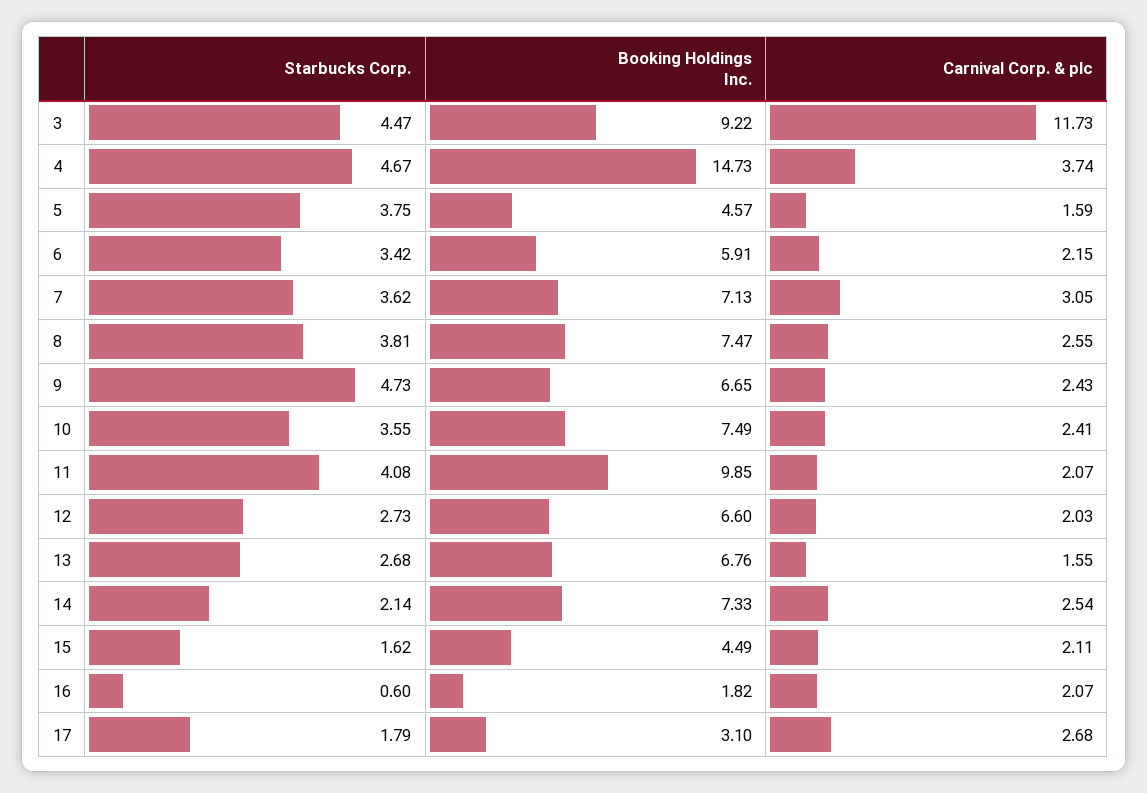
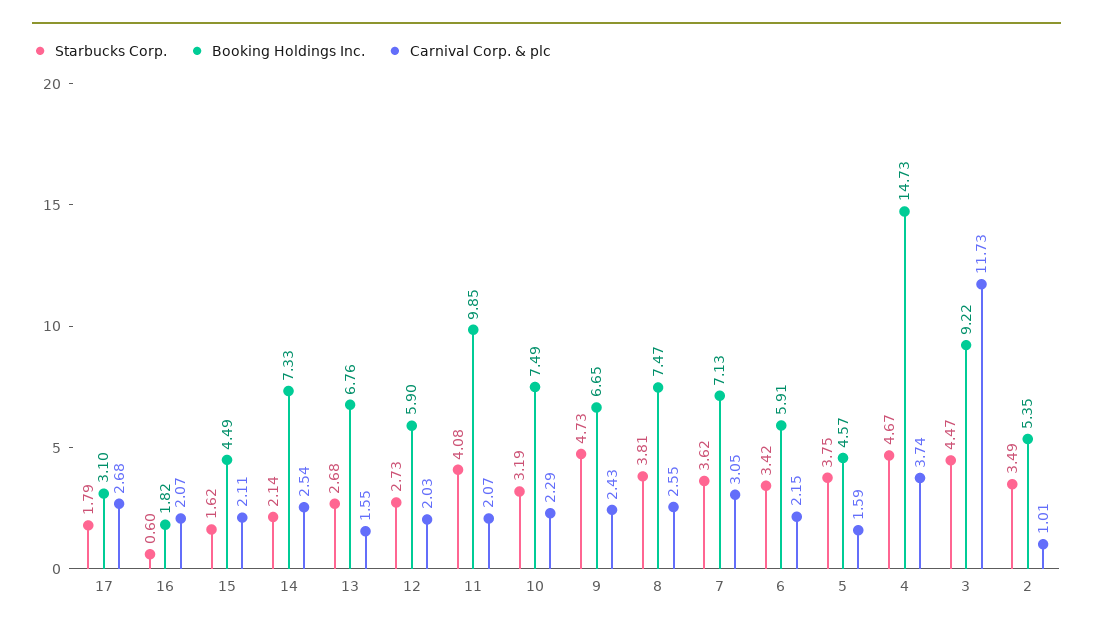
Starbucks Corp., 10: 3.55 -> 3.19
Carnival Corp. & plc, 10: 2.41 -> 2.29
Booking Holdings Inc., 12: 6.6 -> 5.9
Starbucks Corp., 2: none -> 3.49
Booking Holdings Inc., 2: none -> 5.35
Carnival Corp. & plc, 2: none -> 1.01

